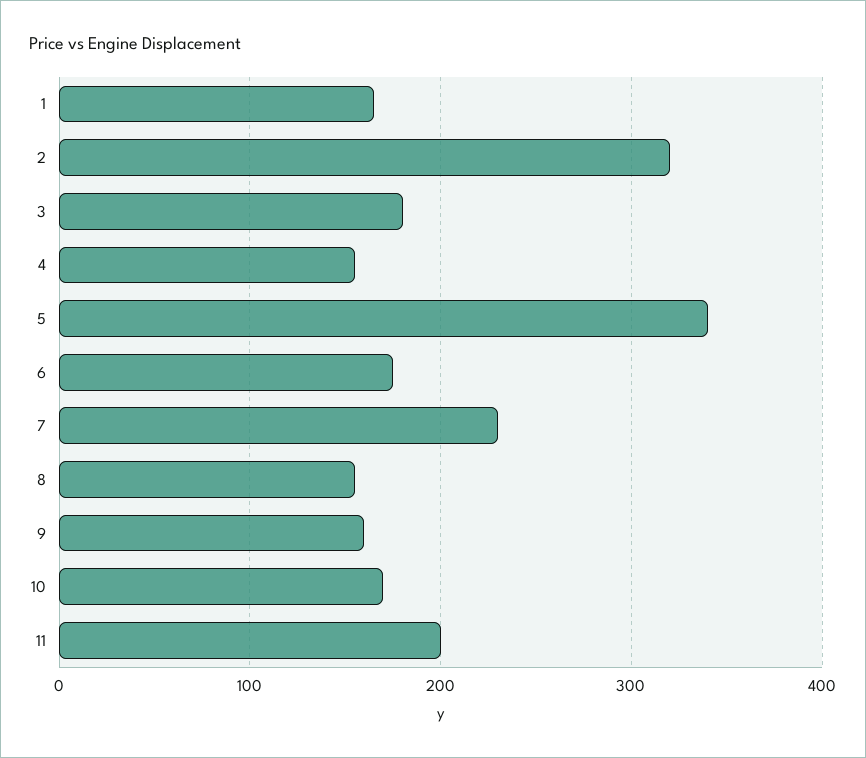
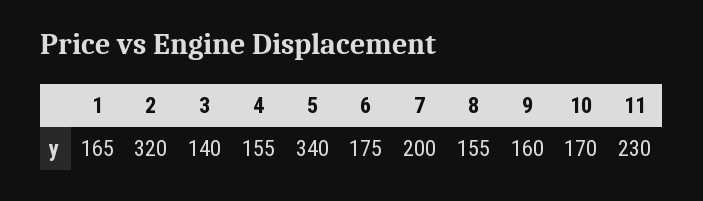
3: 180 -> 140
7: 230 -> 200
11: 200 -> 230

